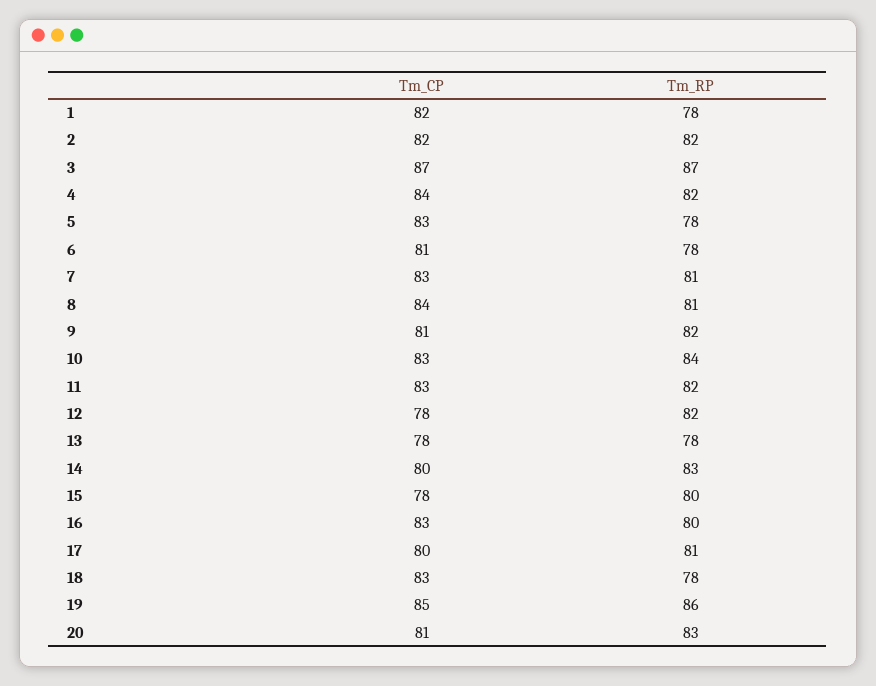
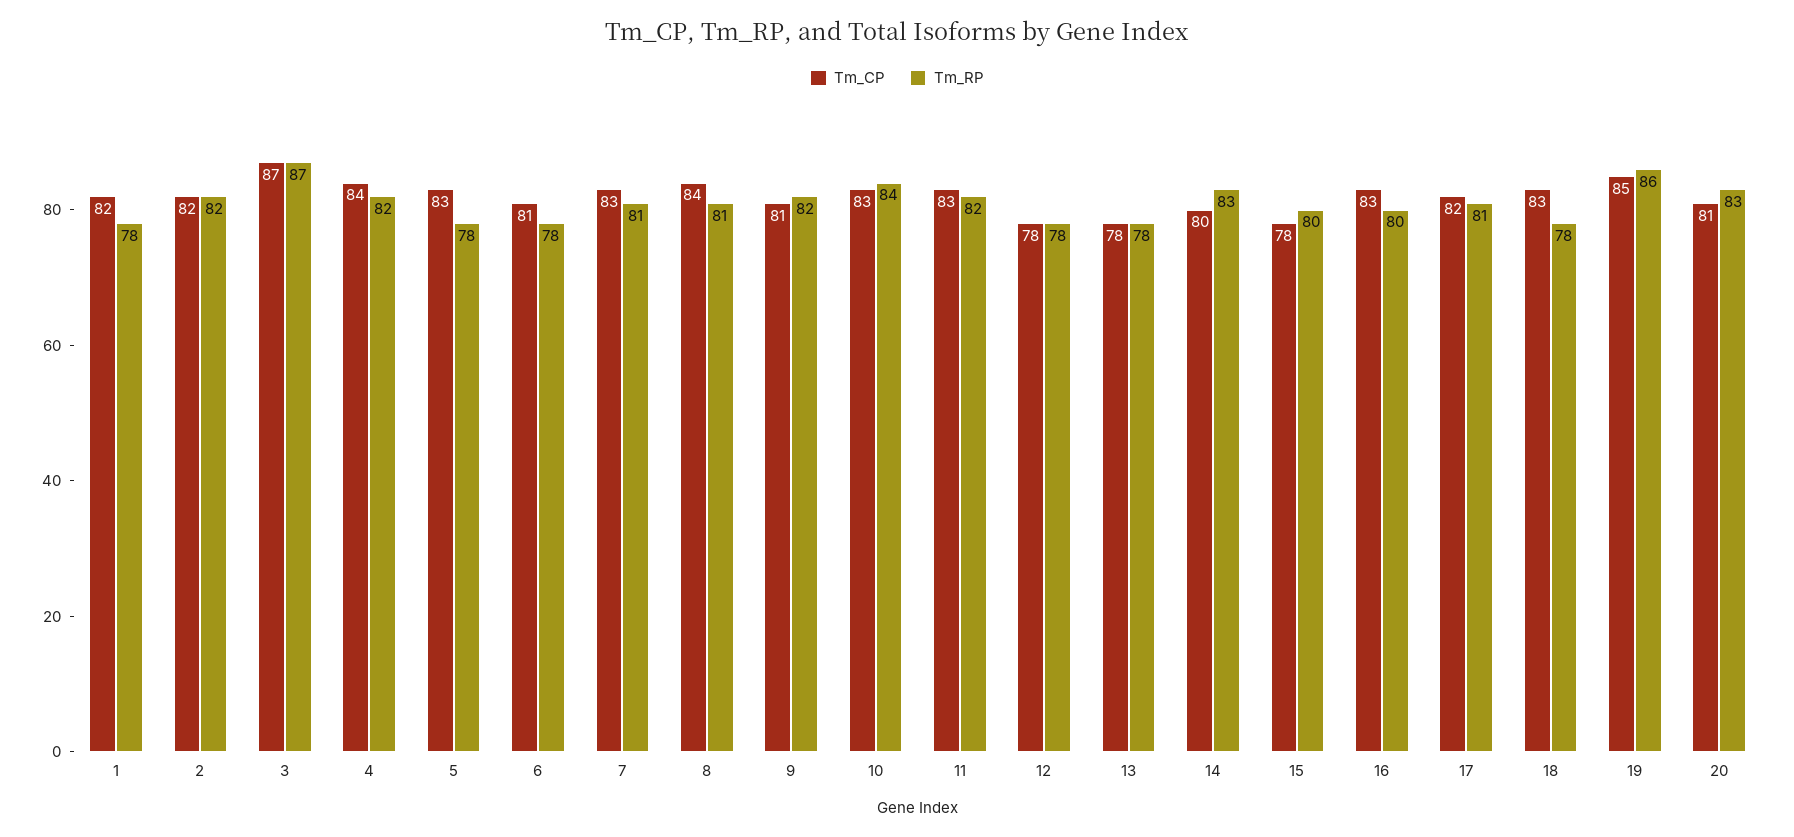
Tm_RP, 12: 82 -> 78
Tm_CP, 17: 80 -> 82

